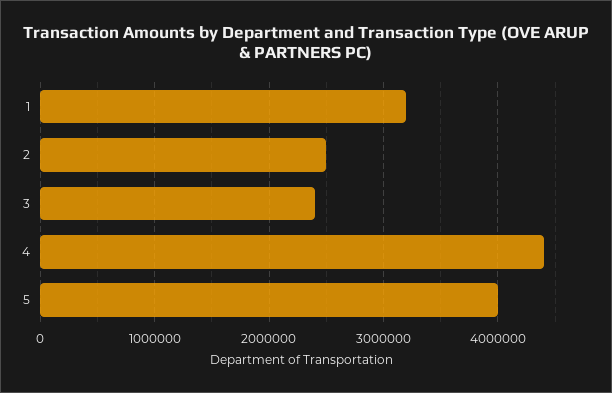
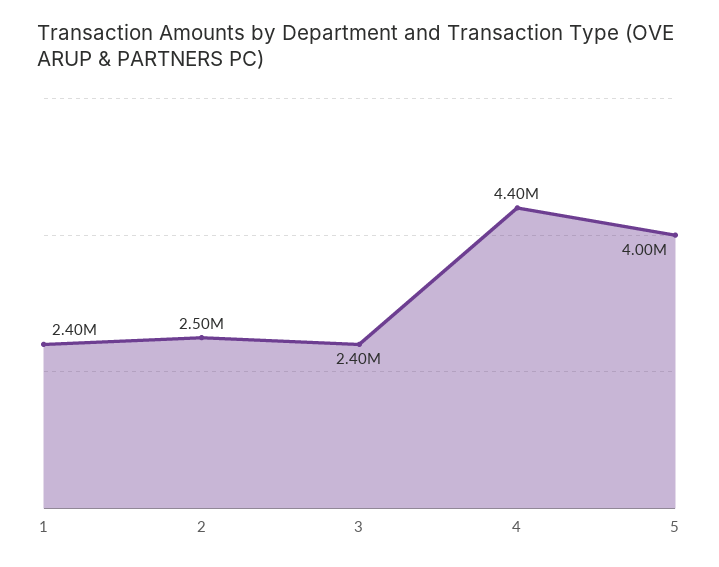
1: 3200000 -> 2400000

